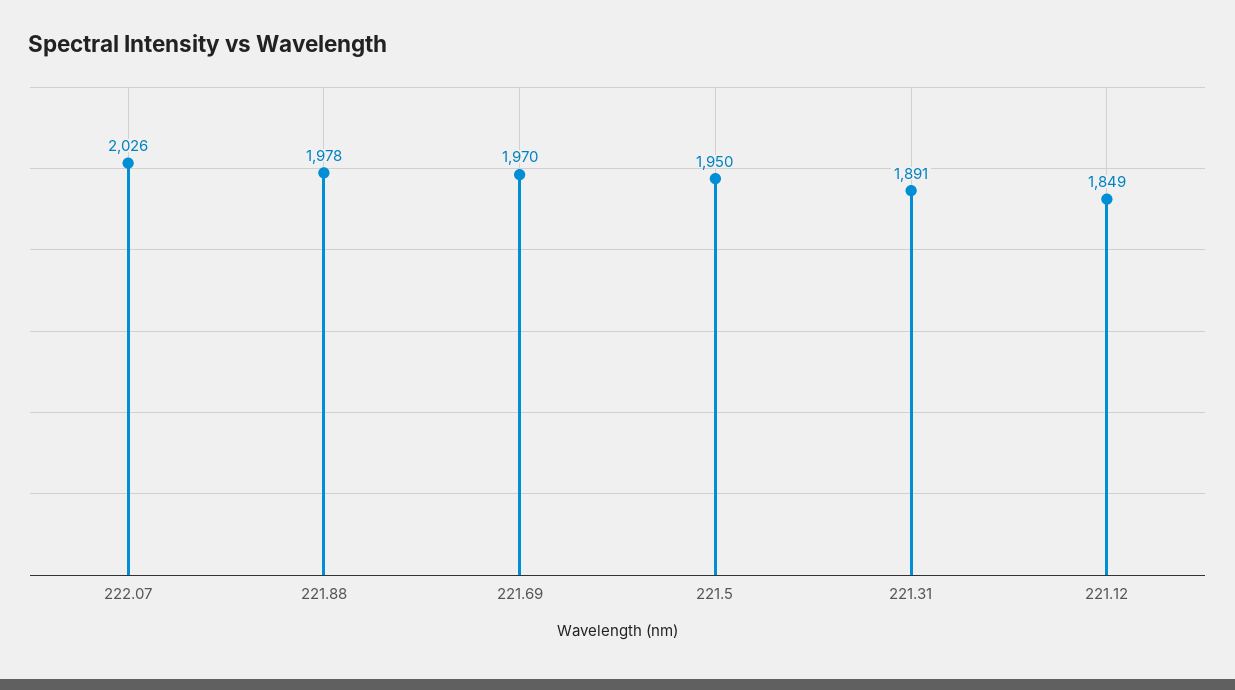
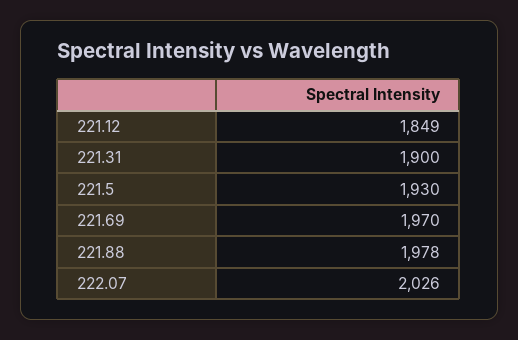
221.5: 1950 -> 1930
221.31: 1891 -> 1900

